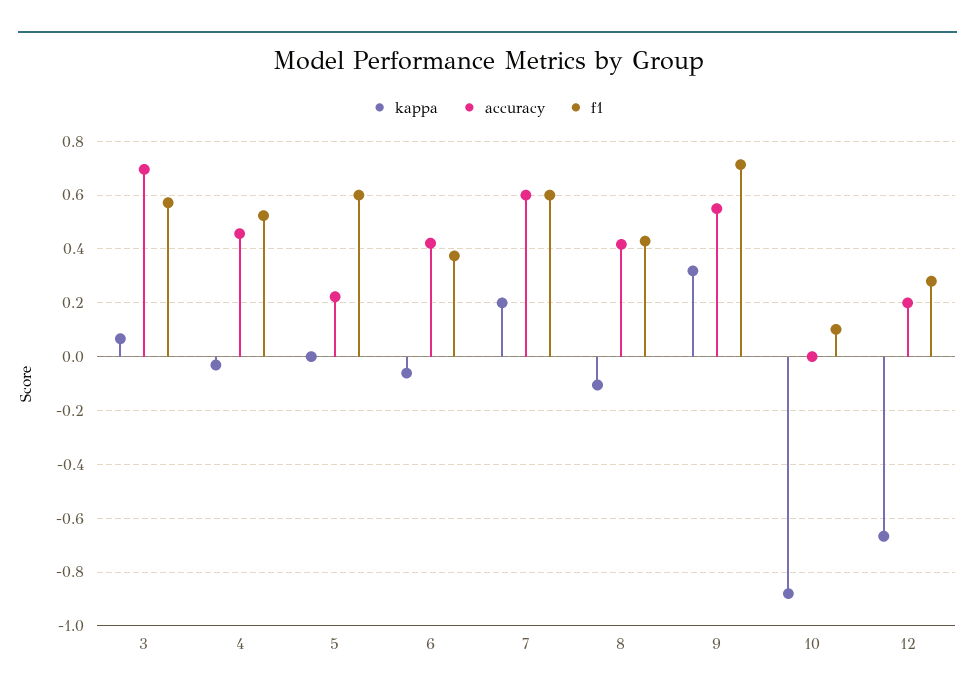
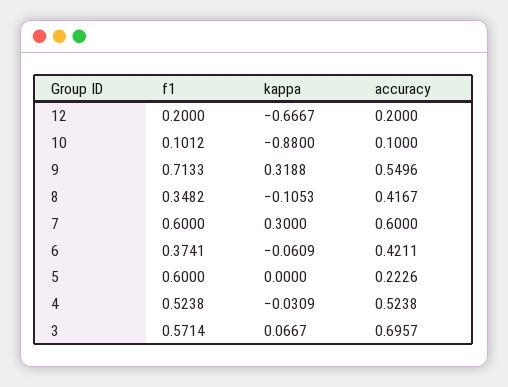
accuracy, 4: 0.45 -> 0.5238
kappa, 7: 0.2 -> 0.3
f1, 8: 0.425 -> 0.3482
accuracy, 10: 0 -> 0.1
f1, 12: 0.275 -> 0.2

